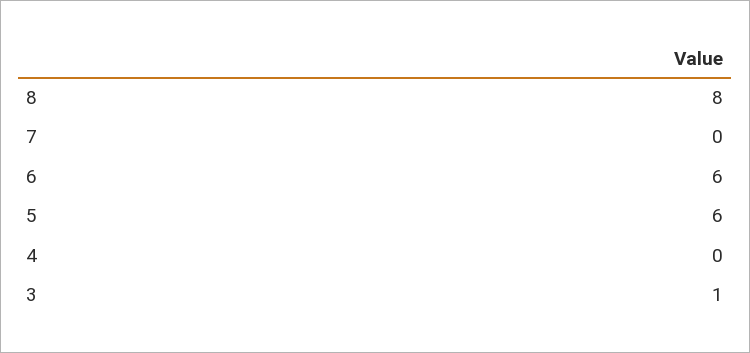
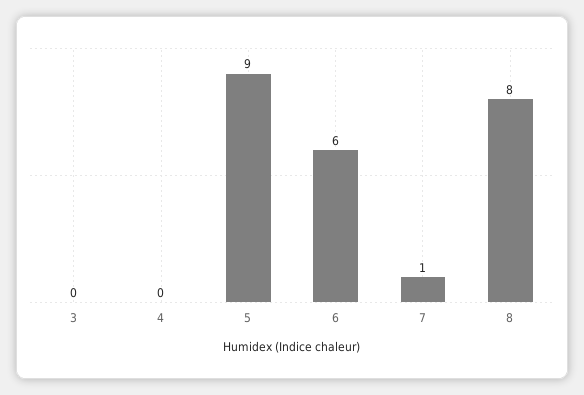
7: 0 -> 1
5: 6 -> 9
3: 1 -> 0

